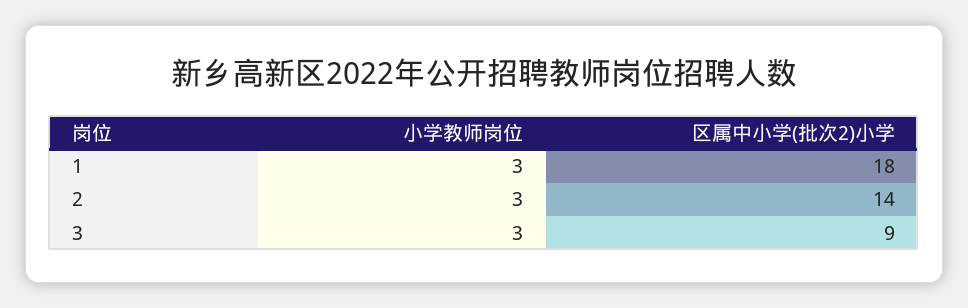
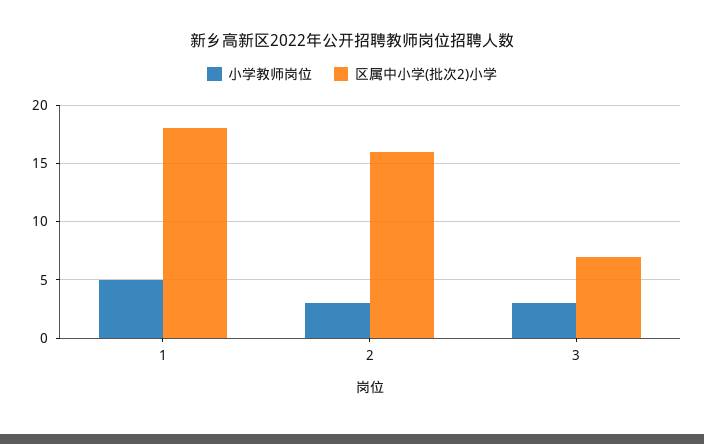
小学教师岗位, 1: 3 -> 5
区属中小学(批次2)小学, 2: 14 -> 16
区属中小学(批次2)小学, 3: 9 -> 7

